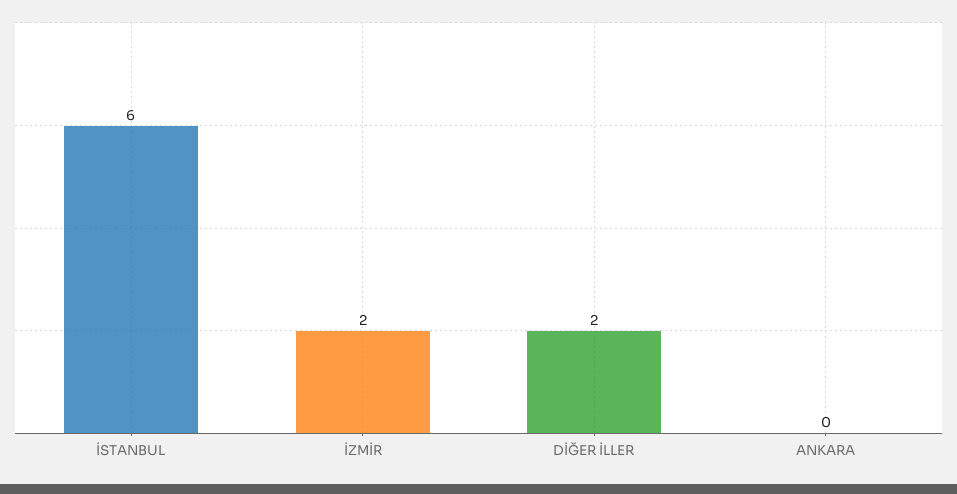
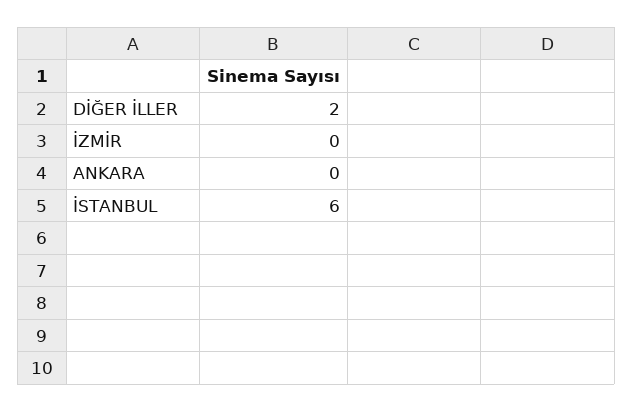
İZMİR: 2 -> 0

